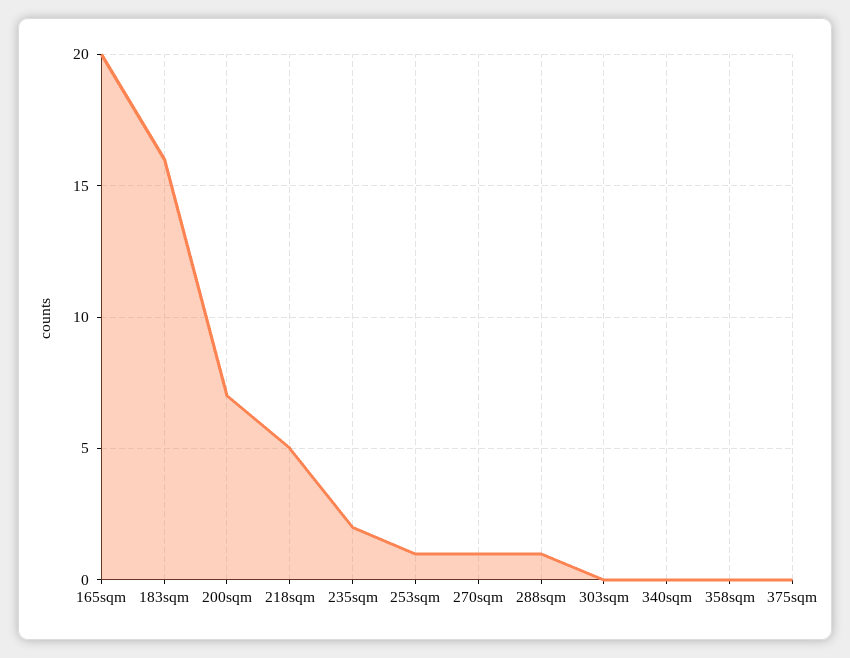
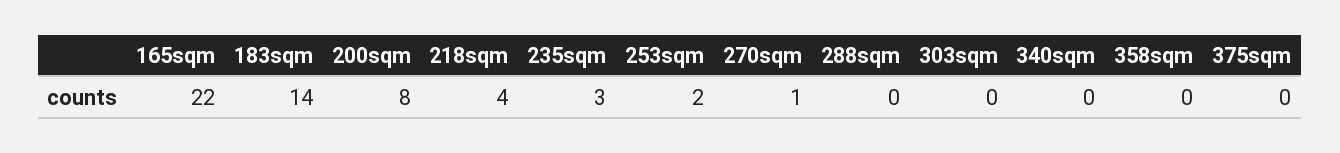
165sqm: 20 -> 22
183sqm: 16 -> 14
200sqm: 7 -> 8
218sqm: 5 -> 4
235sqm: 2 -> 3
253sqm: 1 -> 2
288sqm: 1 -> 0

